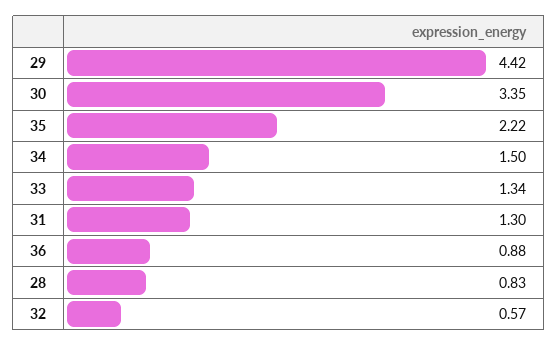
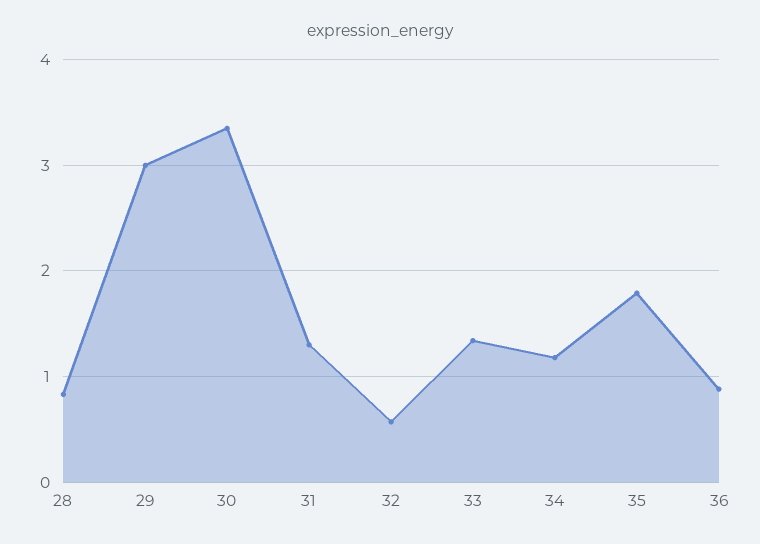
29: 4.42 -> 3
35: 2.22 -> 1.8
34: 1.5 -> 1.2

